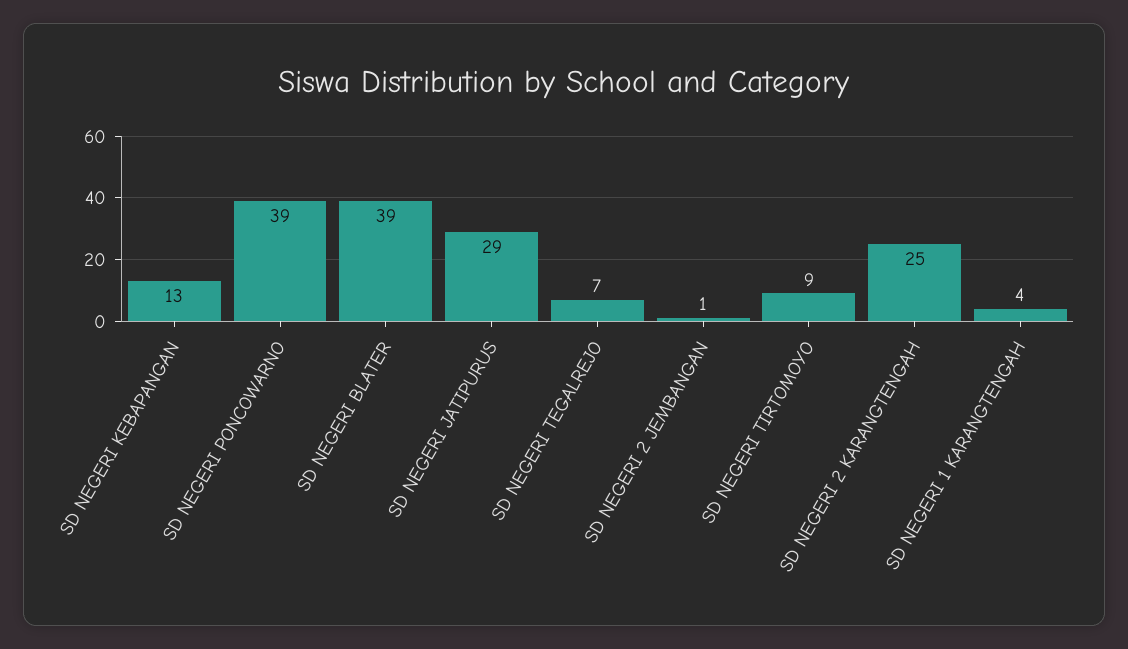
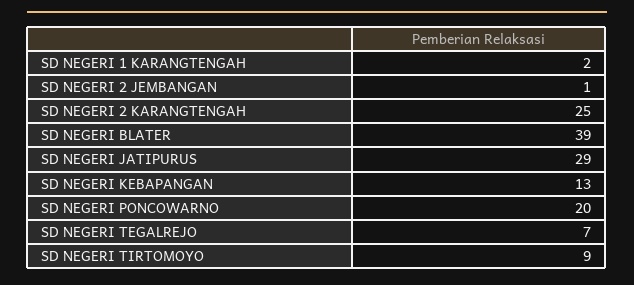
SD NEGERI PONCOWARNO: 39 -> 20
SD NEGERI 1 KARANGTENGAH: 4 -> 2

